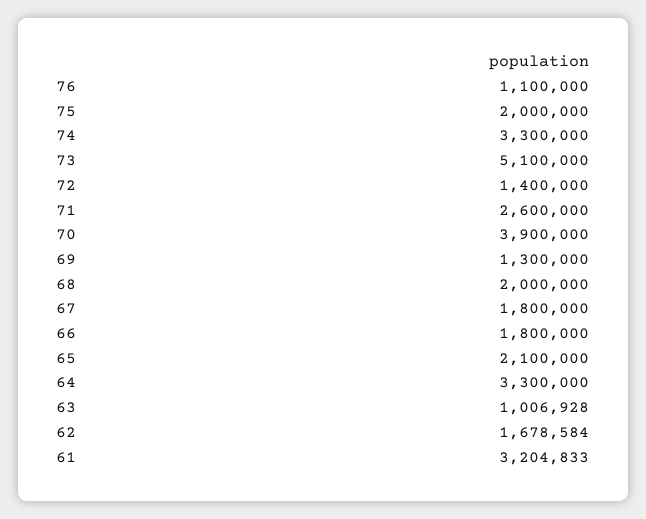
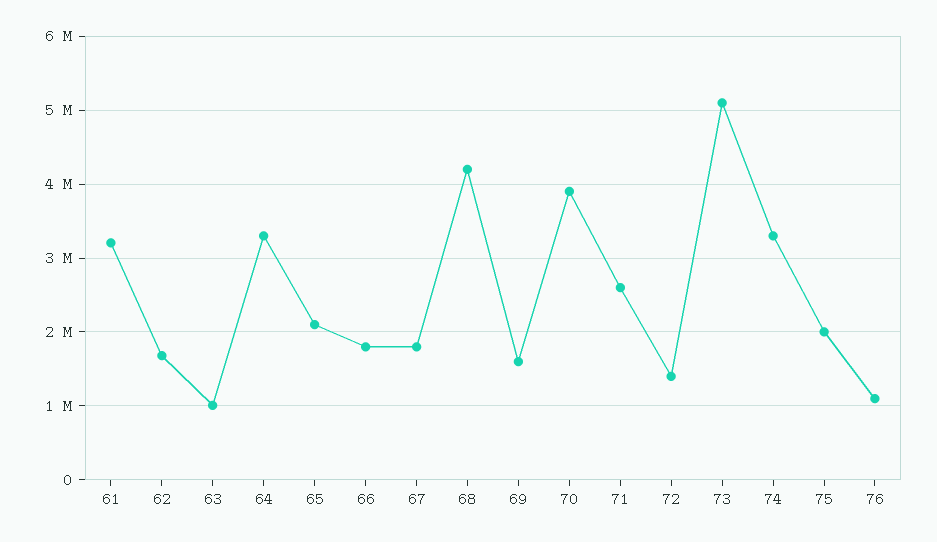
69: 1300000 -> 1600000
68: 2000000 -> 4200000

